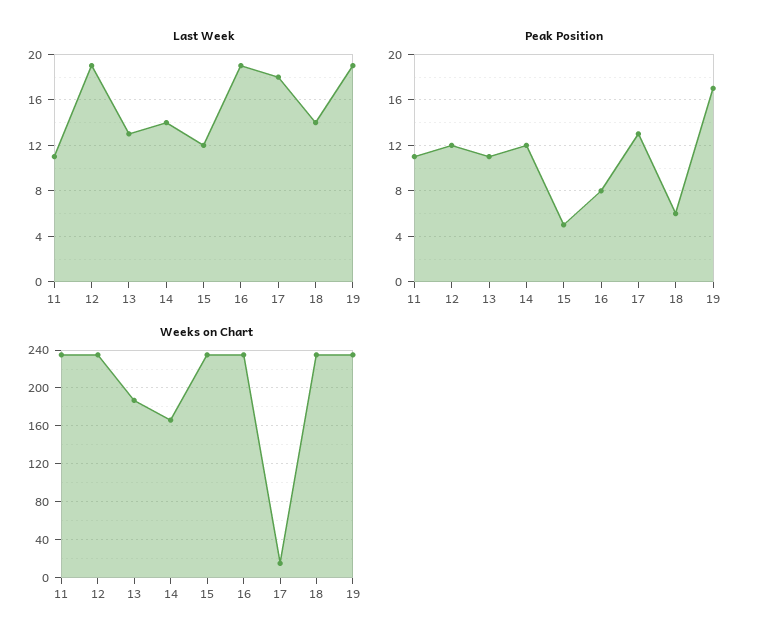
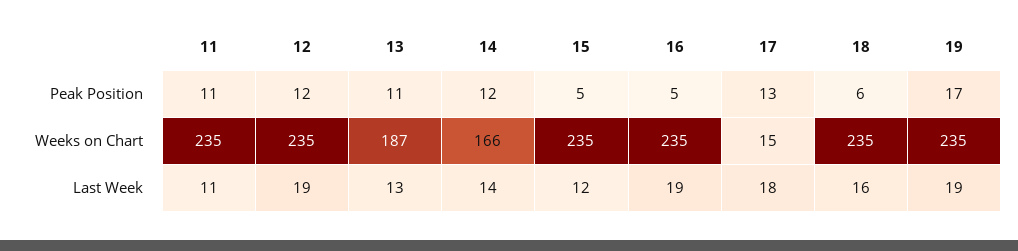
Last Week, 18: 14 -> 16
Peak Position, 16: 8 -> 5

